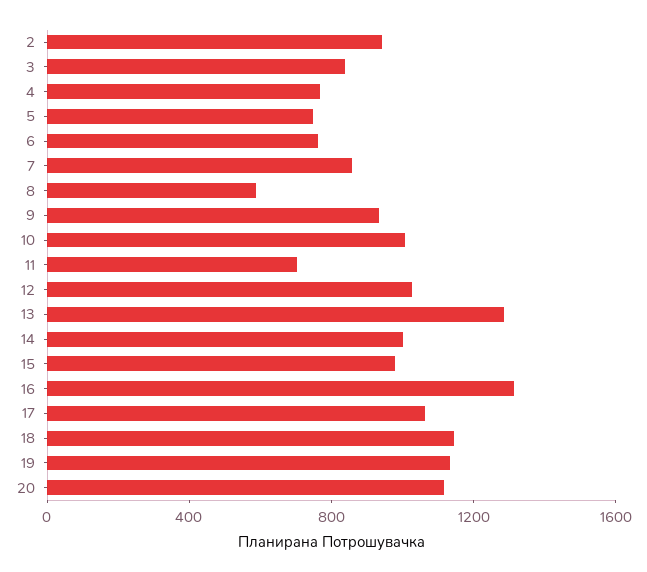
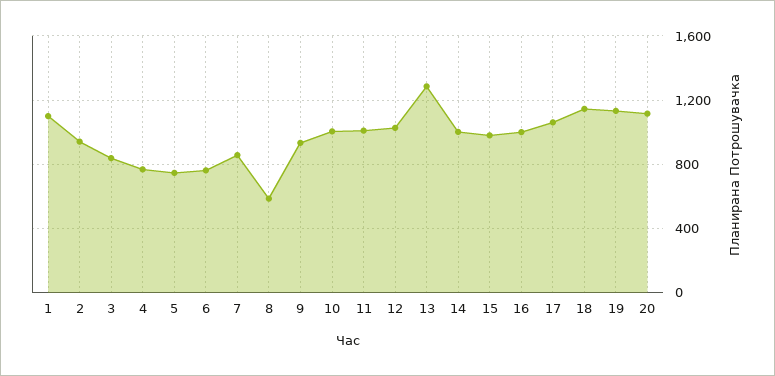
11: 700 -> 1000
16: 1300 -> 1000
1: none -> 1100

